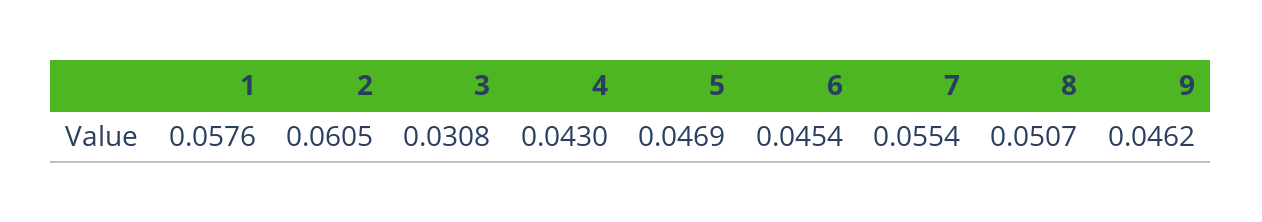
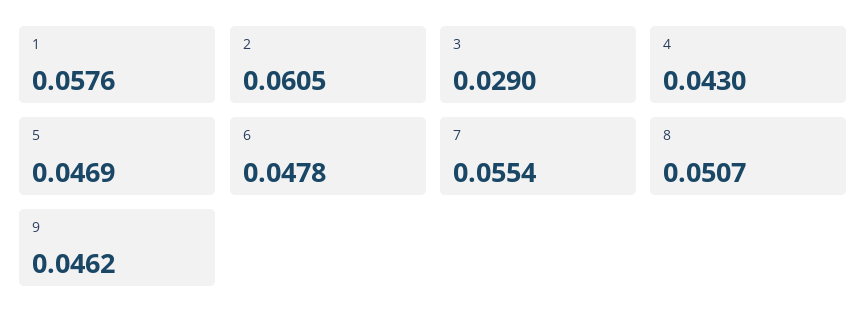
3: 0.0308 -> 0.029
6: 0.0454 -> 0.0478

